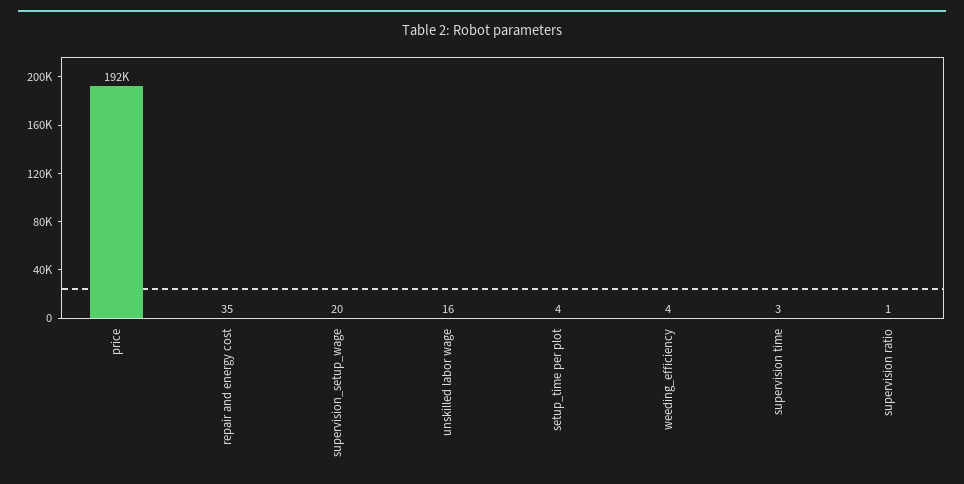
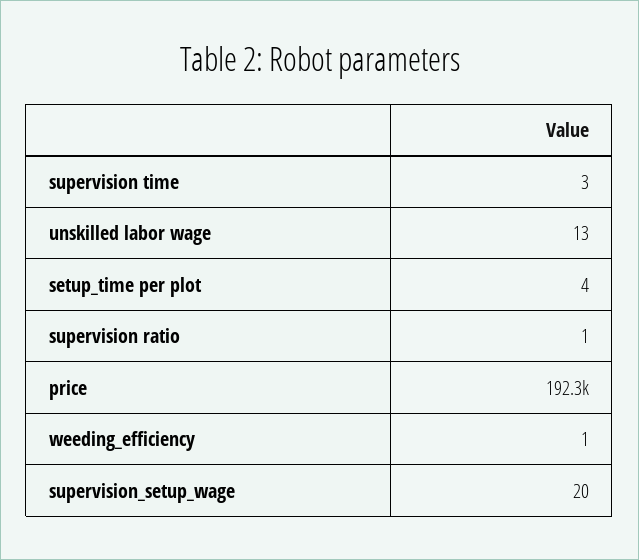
repair and energy cost: 35 -> none
unskilled labor wage: 16 -> 13
weeding_efficiency: 4 -> 1

